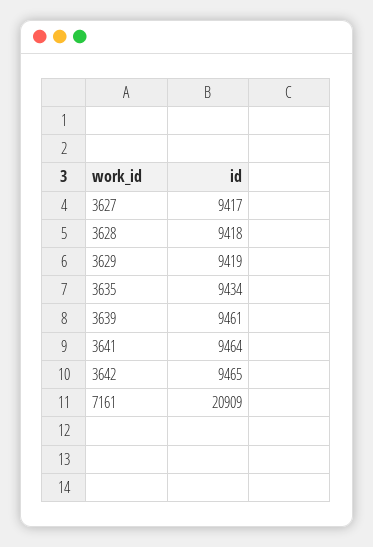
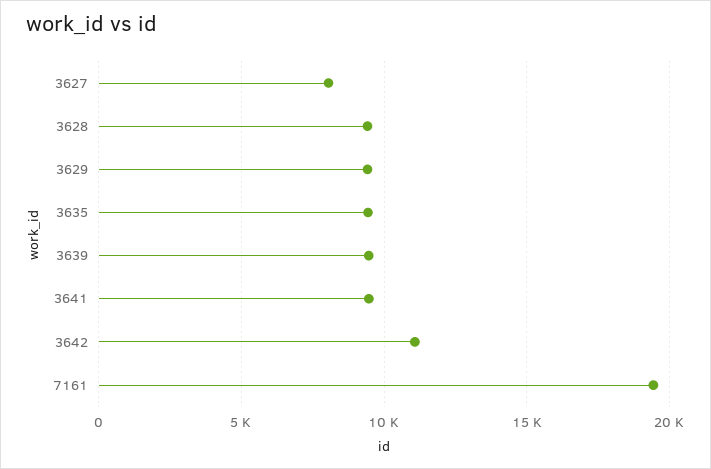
3627: 9417 -> 8000
3642: 9465 -> 11000
7161: 20909 -> 19500

